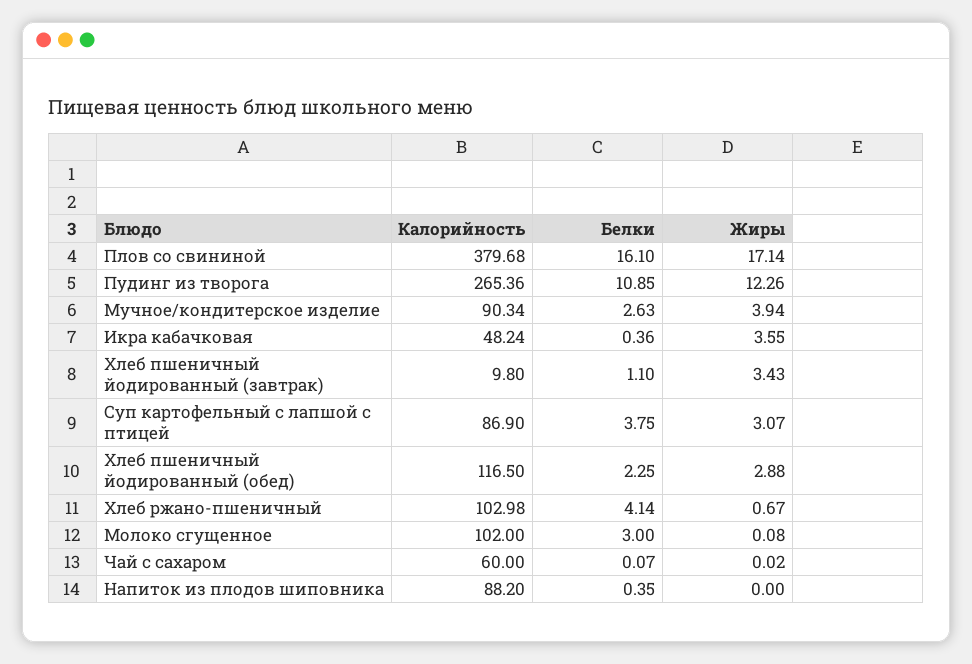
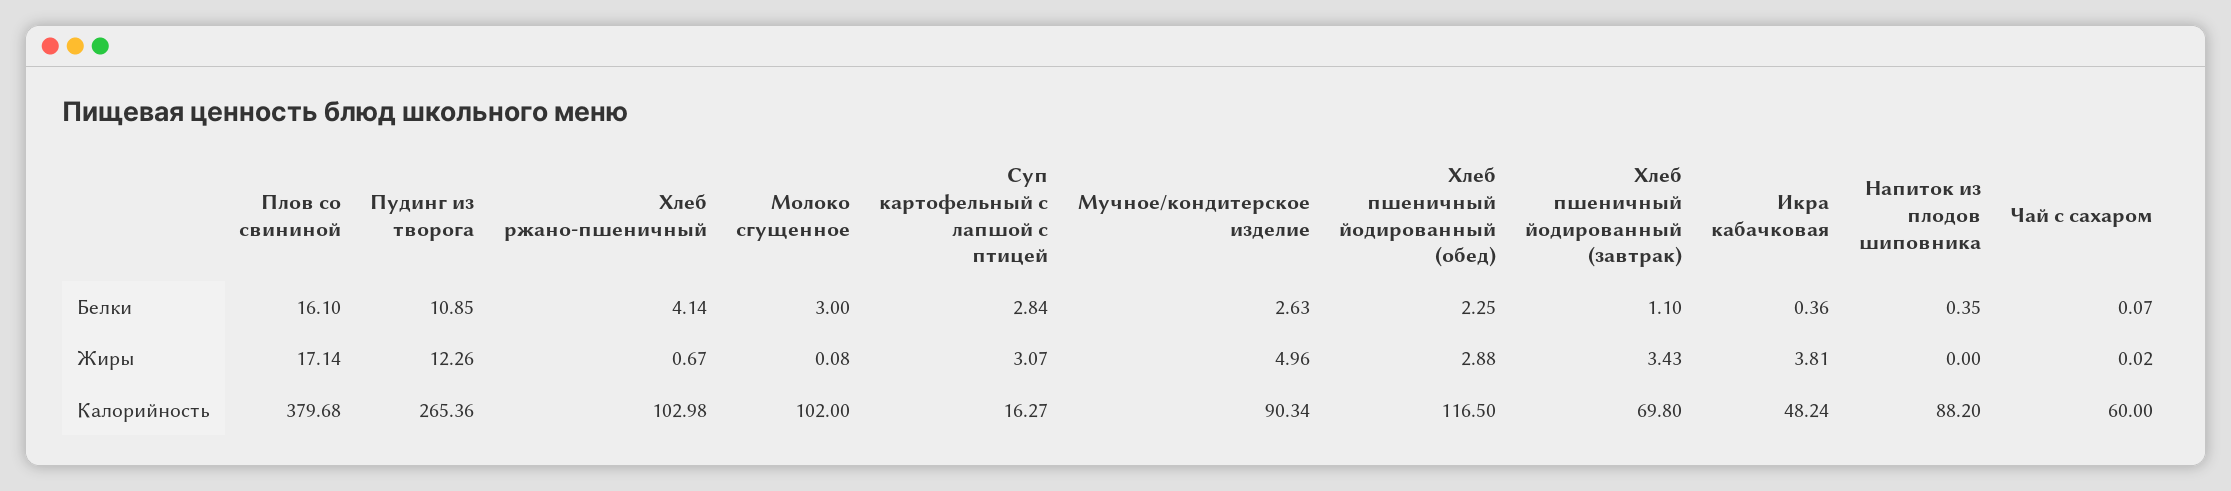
Жиры, Мучное/кондитерское изделие: 3.94 -> 4.96
Жиры, Икра кабачковая: 3.55 -> 3.81
Калорийность, Хлеб пшеничный йодированный (завтрак): 9.8 -> 69.8
Калорийность, Суп картофельный с лапшой с птицей: 86.9 -> 16.27
Белки, Суп картофельный с лапшой с птицей: 3.75 -> 2.84

